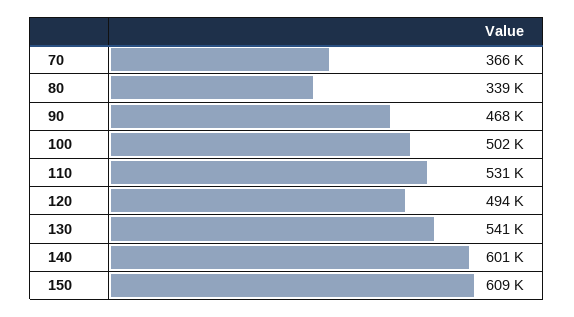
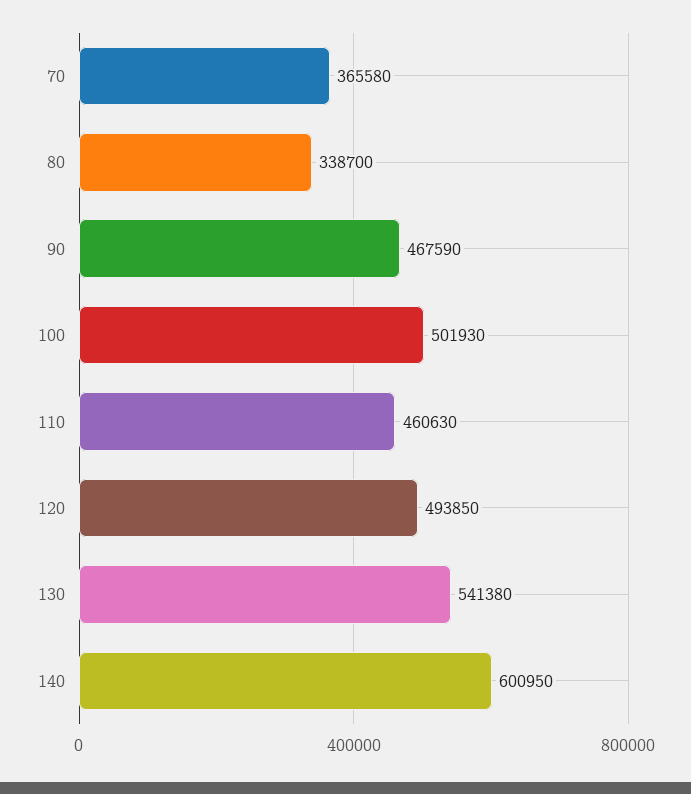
110: 531000 -> 460630
150: 609000 -> none

